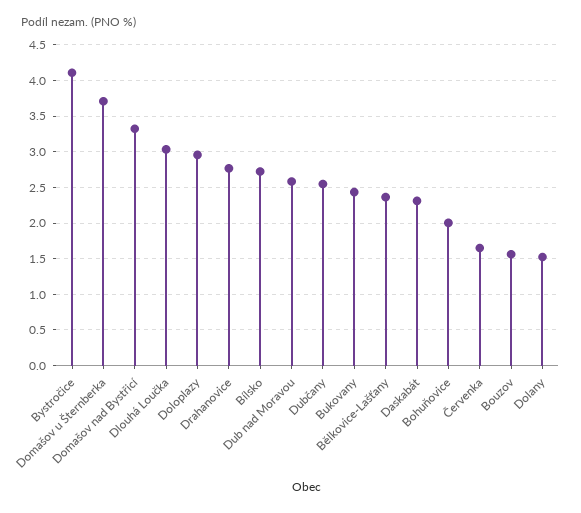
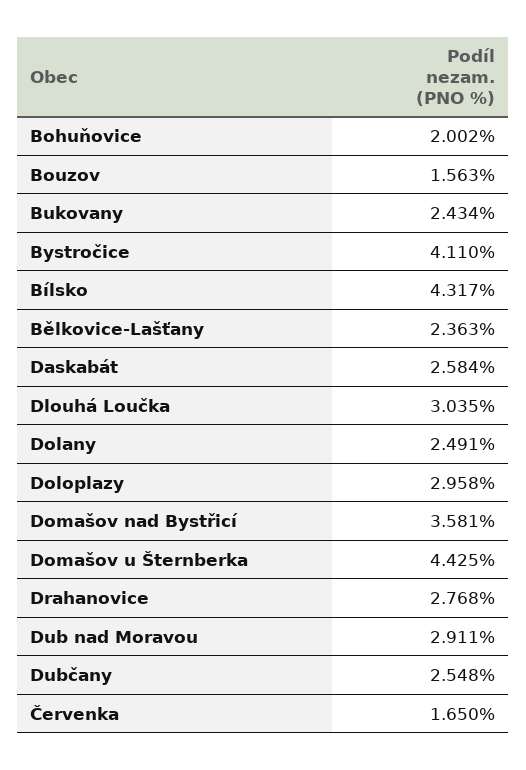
Domašov u Šternberka: 3.7 -> 4.425
Domašov nad Bystřicí: 3.3 -> 3.581
Bílsko: 2.7 -> 4.317
Dub nad Moravou: 2.6 -> 2.911
Daskabát: 2.3 -> 2.584
Dolany: 1.5 -> 2.491

